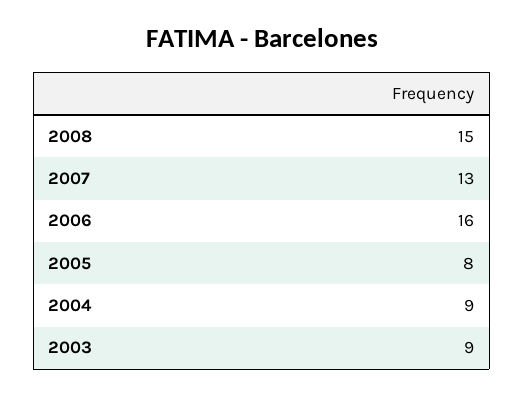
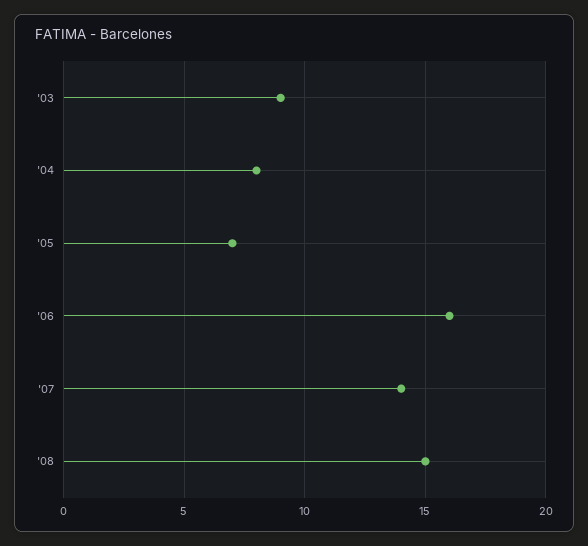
2007: 13 -> 14
2005: 8 -> 7
2004: 9 -> 8

